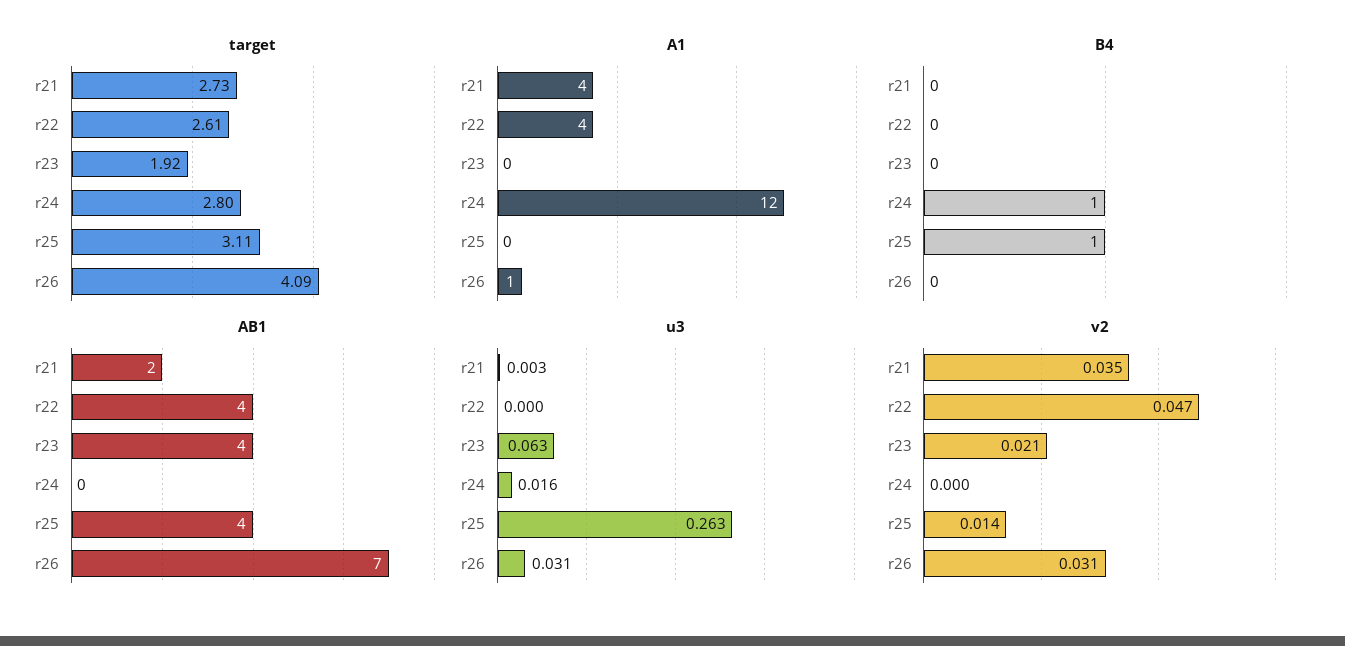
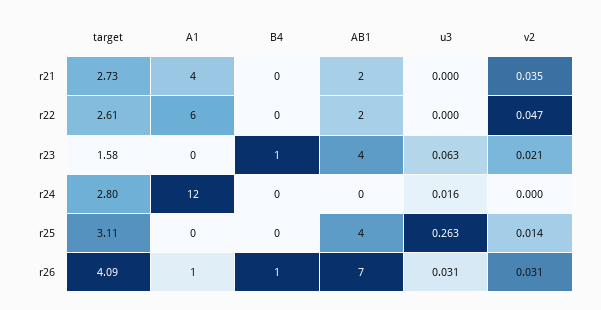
target, r23: 1.92 -> 1.58
A1, r22: 4 -> 6
B4, r23: 0 -> 1
B4, r24: 1 -> 0
B4, r25: 1 -> 0
B4, r26: 0 -> 1
AB1, r22: 4 -> 2
u3, r21: 0.003 -> 0

